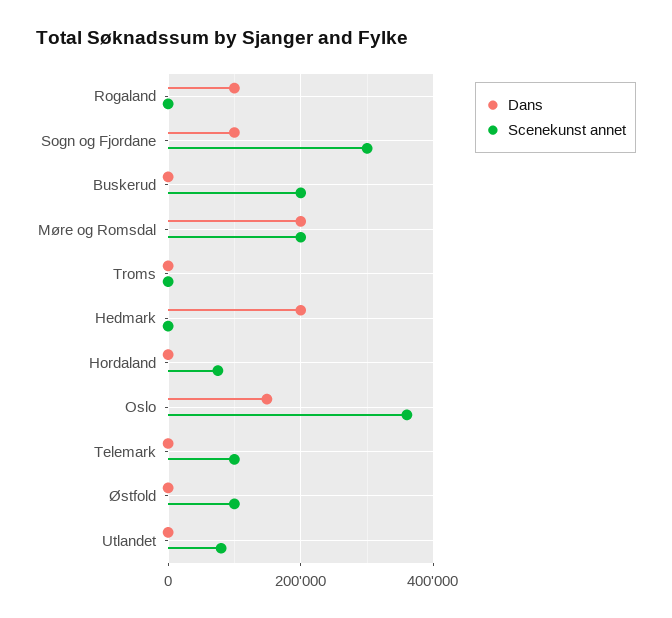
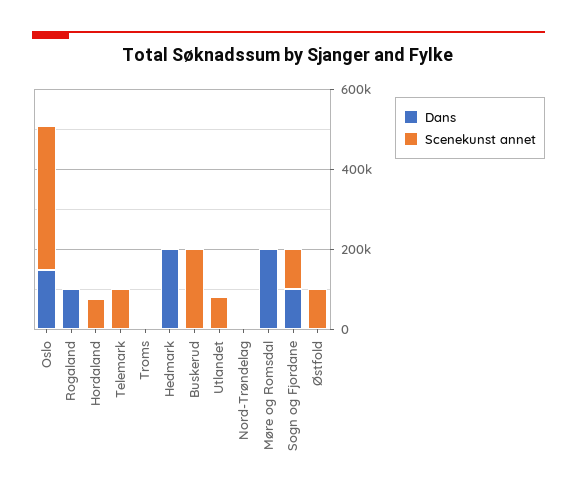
Scenekunst annet, Sogn og Fjordane: 300000 -> 100000
Scenekunst annet, Møre og Romsdal: 200000 -> 0
Dans, Nord-Trøndelag: none -> 0
Scenekunst annet, Nord-Trøndelag: none -> 0

